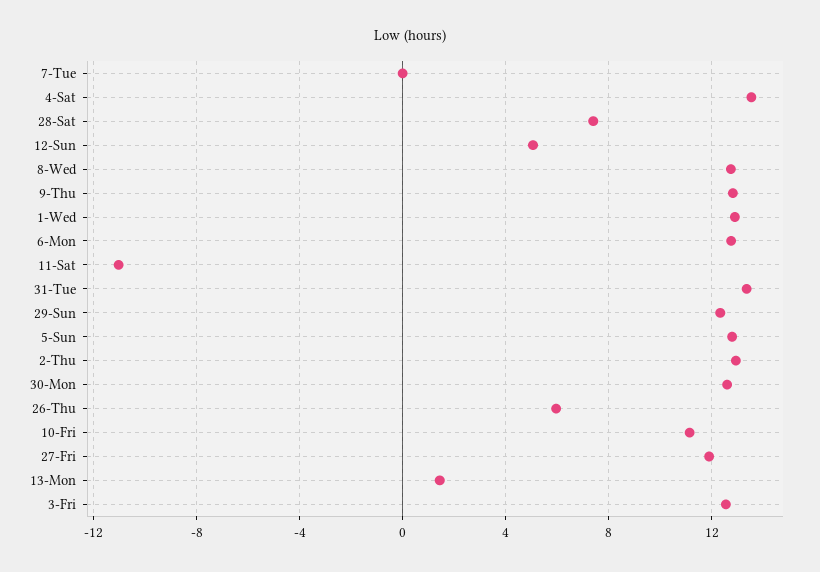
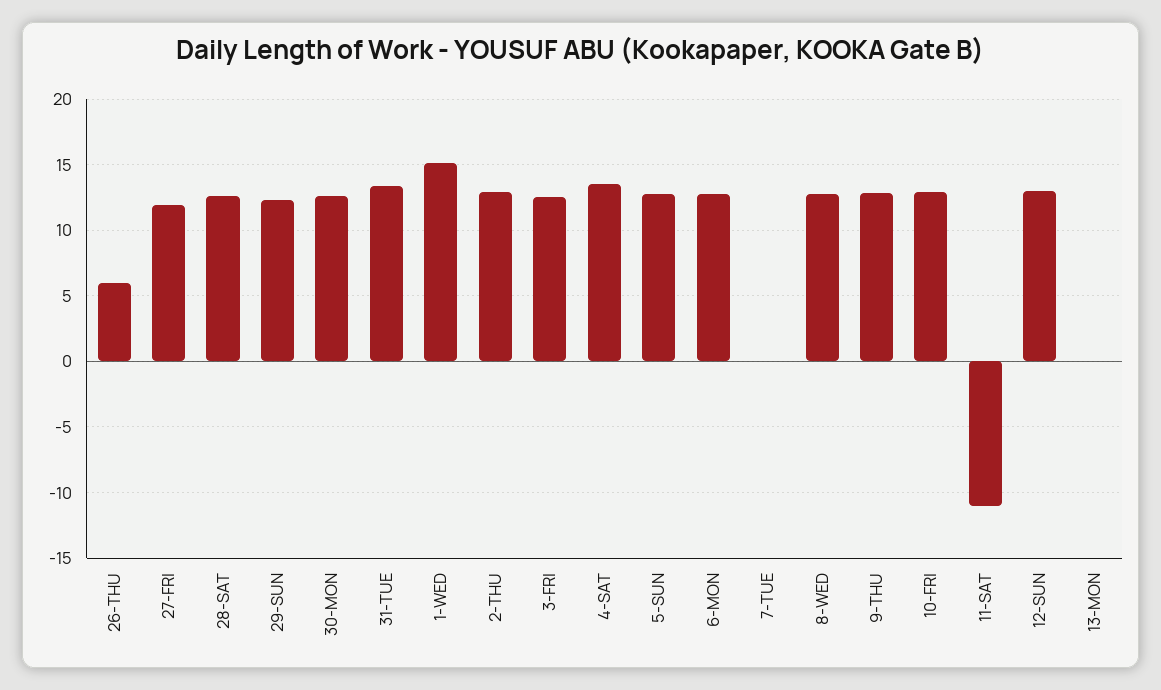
28-Sat: 7.5 -> 12.5
12-Sun: 5 -> 13
1-Wed: 13 -> 15
10-Fri: 11 -> 13
13-Mon: 1.5 -> 0

